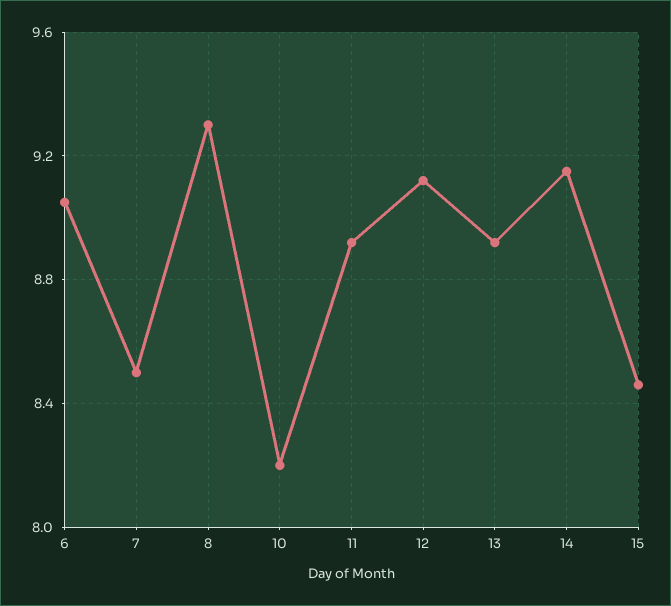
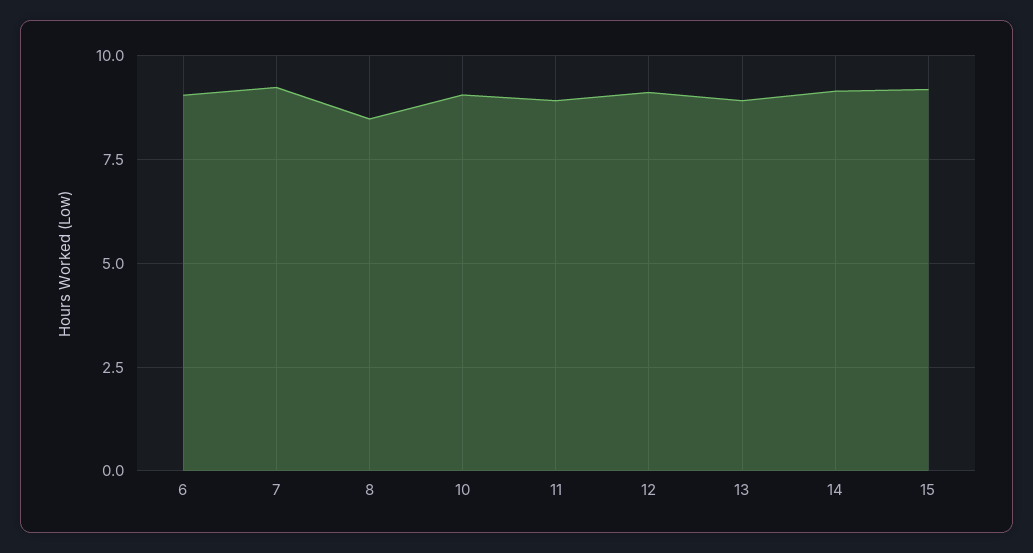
7: 8.5 -> 9.25
8: 9.3 -> 8.5
10: 8.2 -> 9
15: 8.45 -> 9.25

